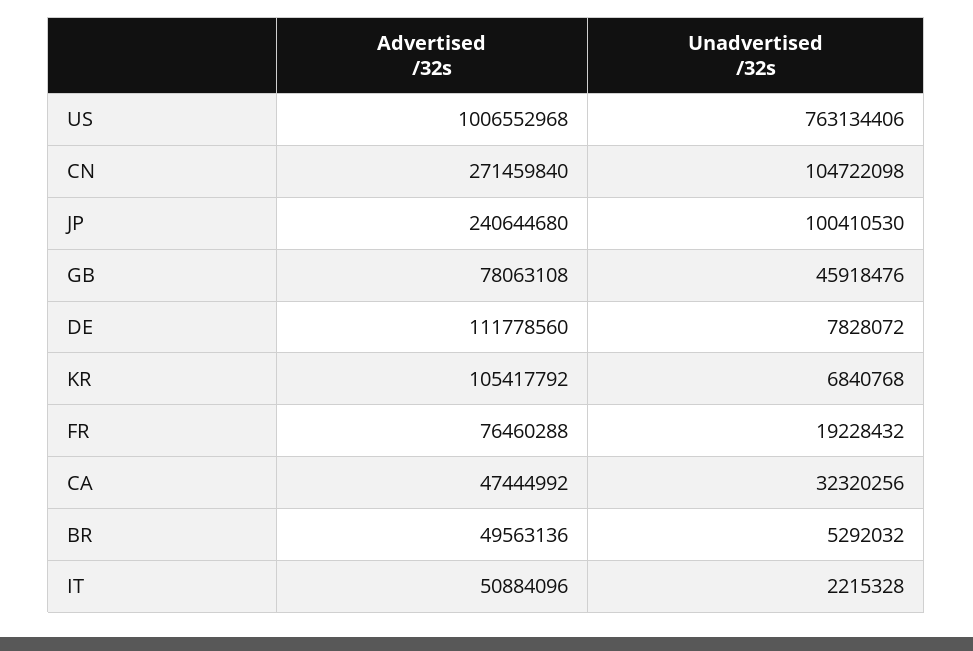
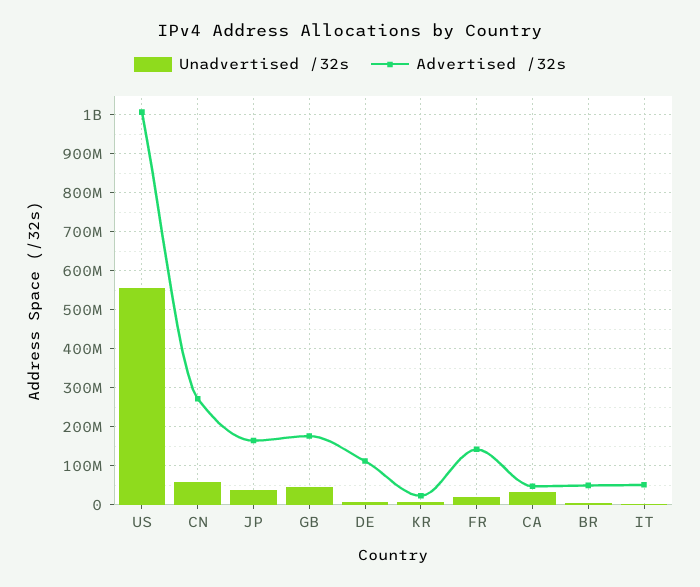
Unadvertised /32s, US: 763134406 -> 560000000
Unadvertised /32s, CN: 104722098 -> 60000000
Advertised /32s, JP: 240644680 -> 160000000
Unadvertised /32s, JP: 100410530 -> 40000000
Advertised /32s, GB: 78063108 -> 180000000
Advertised /32s, KR: 105417792 -> 20000000
Advertised /32s, FR: 76460288 -> 140000000

